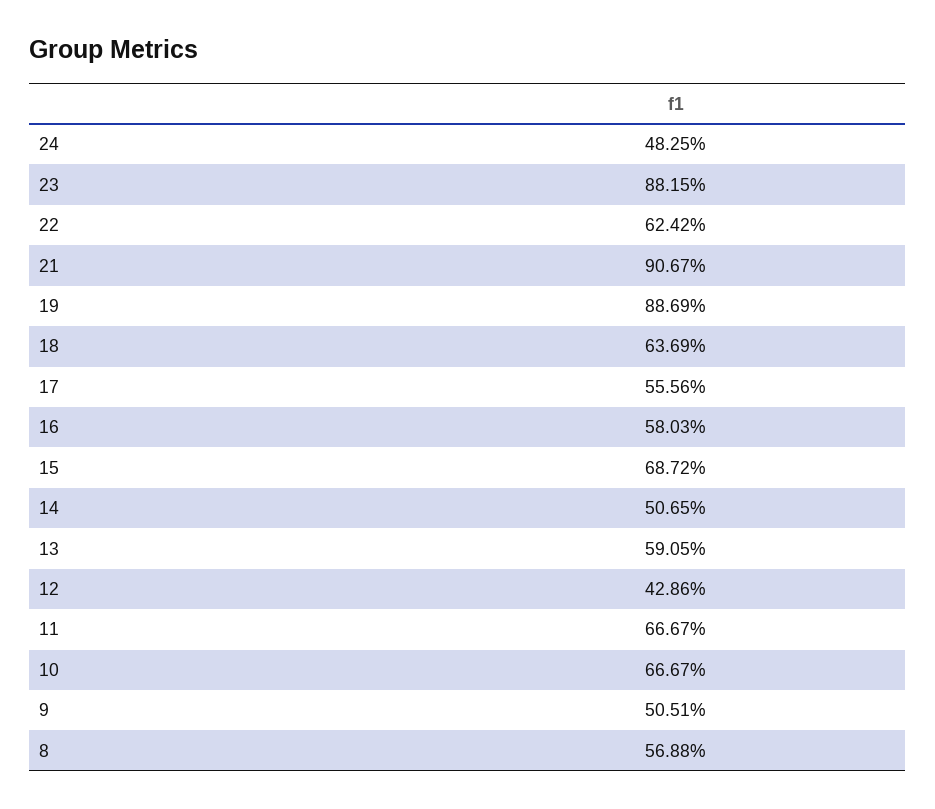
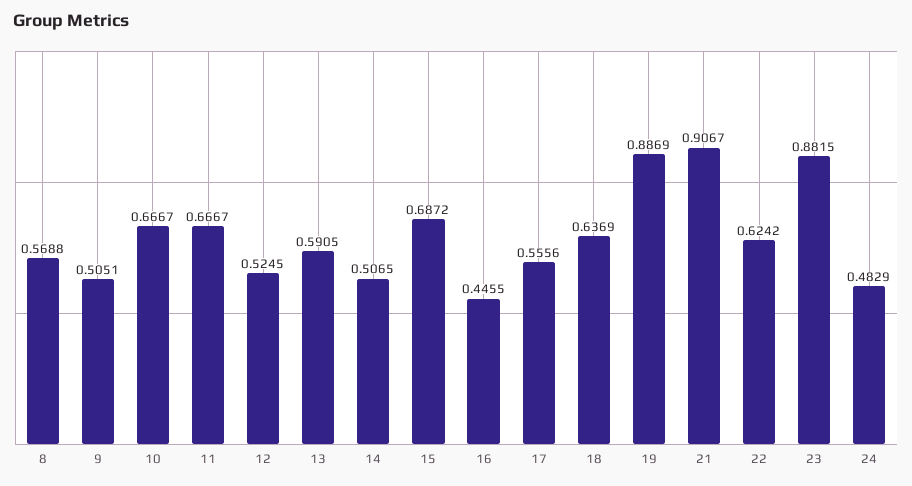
24: 0.4825 -> 0.4829
16: 0.5803 -> 0.4455
12: 0.4286 -> 0.5245

